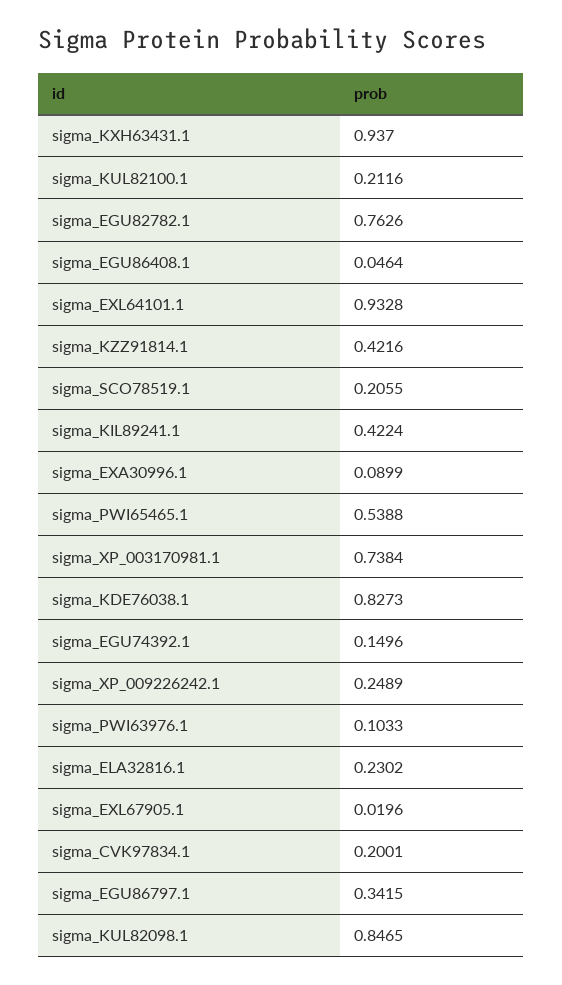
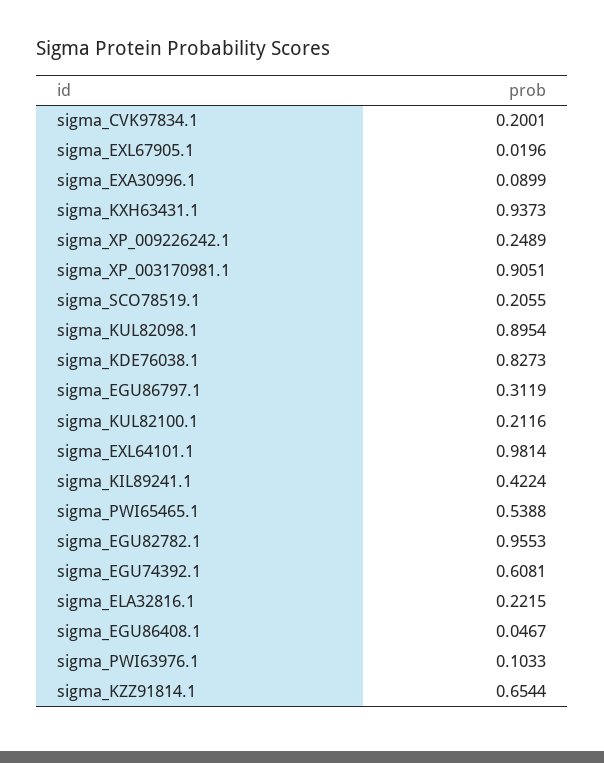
sigma_KXH63431.1: 0.937 -> 0.9373
sigma_EGU82782.1: 0.7626 -> 0.9553
sigma_EGU86408.1: 0.0464 -> 0.0467
sigma_EXL64101.1: 0.9328 -> 0.9814
sigma_KZZ91814.1: 0.4216 -> 0.6544
sigma_XP_003170981.1: 0.7384 -> 0.9051
sigma_EGU74392.1: 0.1496 -> 0.6081
sigma_ELA32816.1: 0.2302 -> 0.2215
sigma_EGU86797.1: 0.3415 -> 0.3119
sigma_KUL82098.1: 0.8465 -> 0.8954

